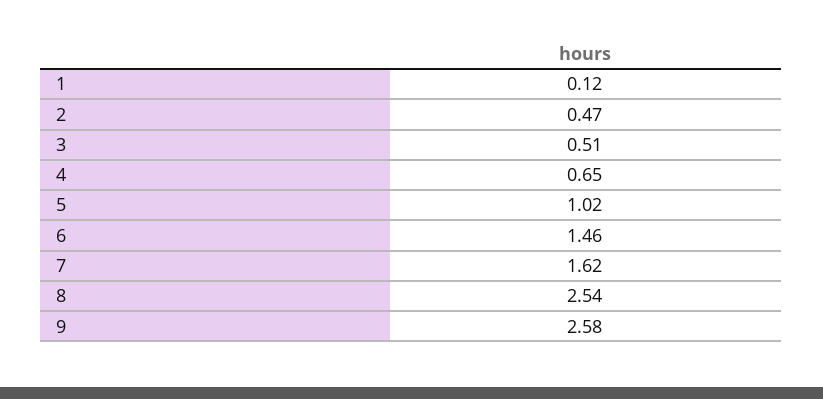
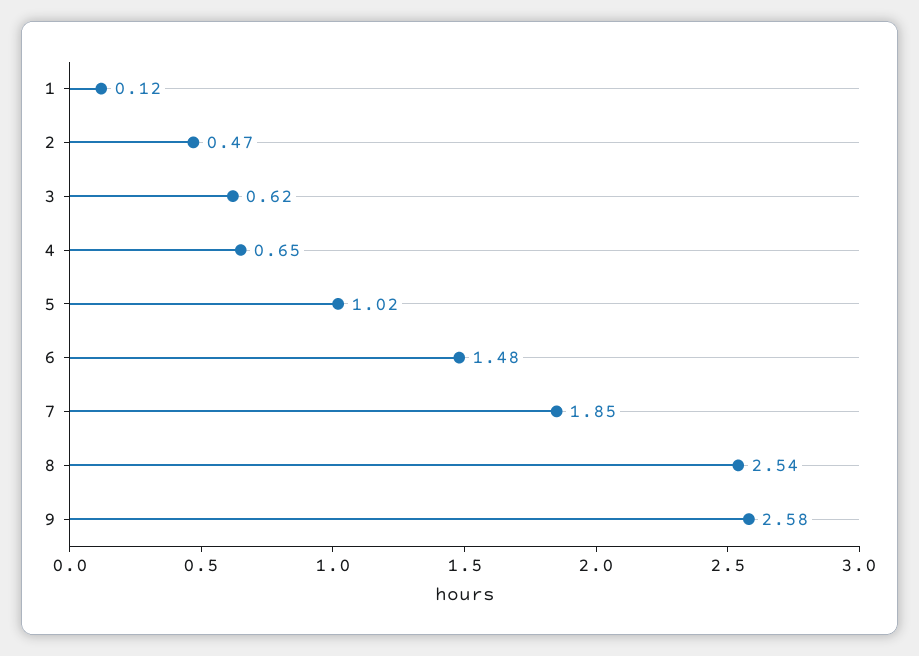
3: 0.51 -> 0.62
6: 1.46 -> 1.48
7: 1.62 -> 1.85

